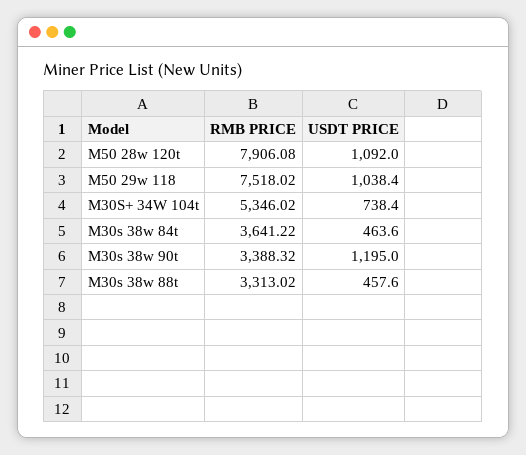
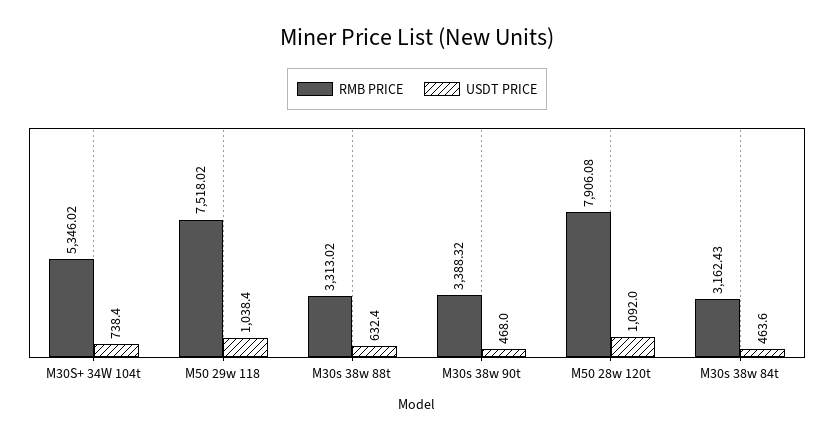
RMB PRICE, M30s 38w 84t: 3641.22 -> 3162.43
USDT PRICE, M30s 38w 90t: 1195 -> 468
USDT PRICE, M30s 38w 88t: 457.6 -> 632.4

